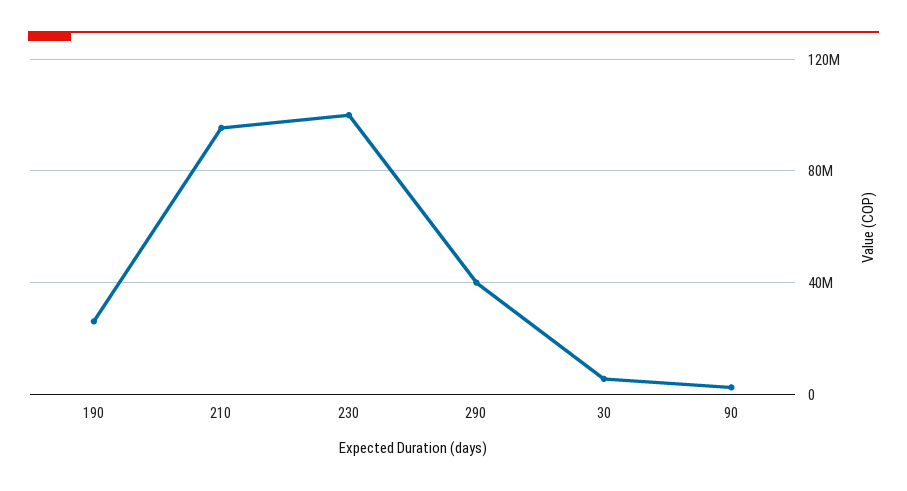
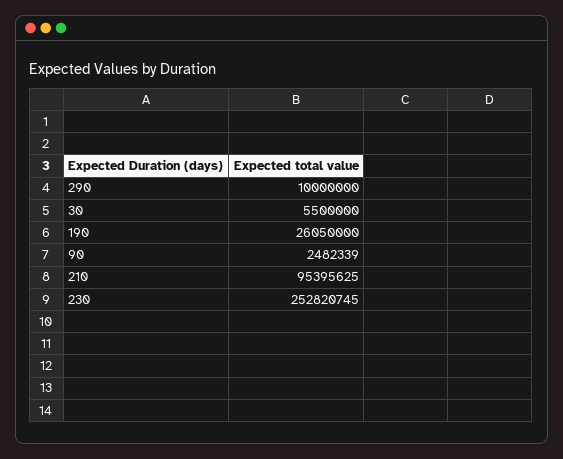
230: 100000000 -> 252820745
290: 40000000 -> 10000000

